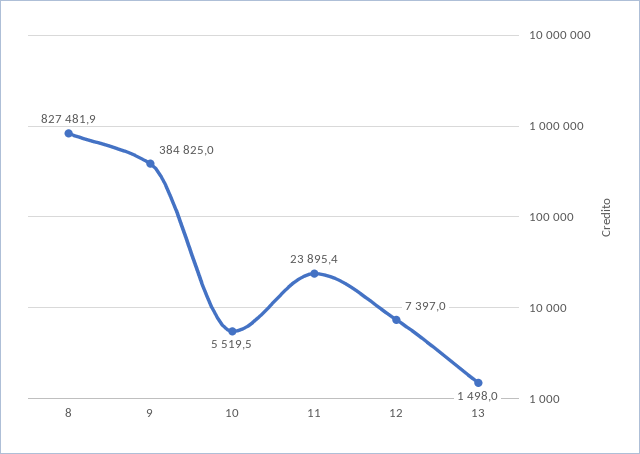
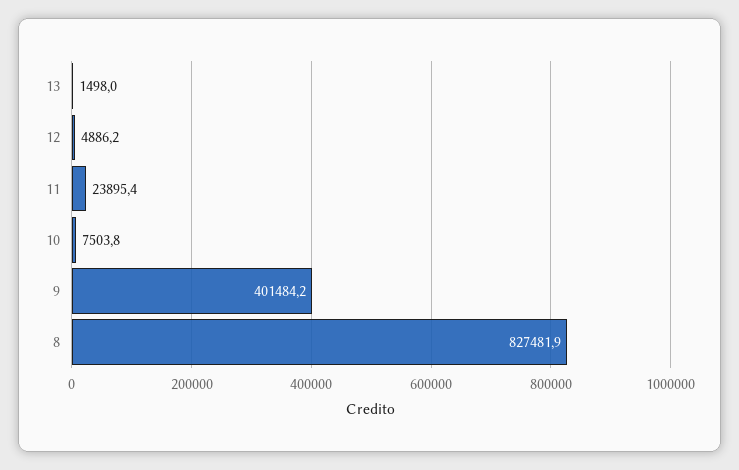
9: 384825 -> 401484.2
10: 5519.5 -> 7503.8
12: 7397 -> 4886.2

